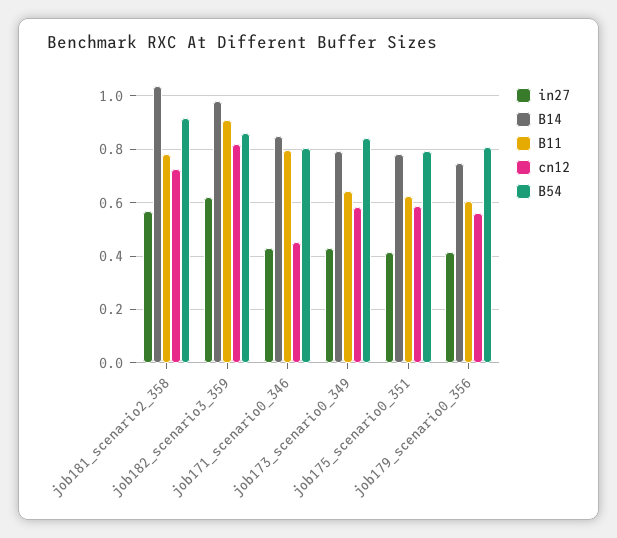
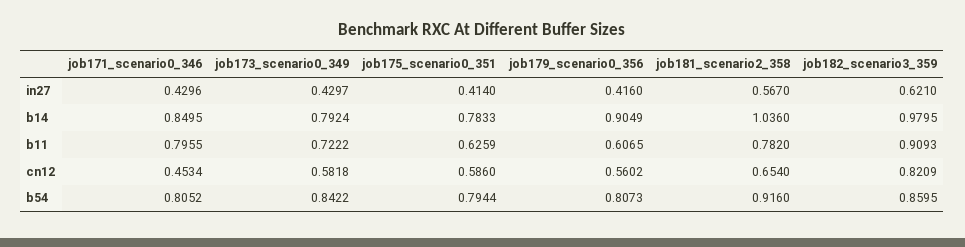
cn12, job181_scenario2_358: 0.725 -> 0.654
B11, job173_scenario0_349: 0.65 -> 0.7222
B14, job179_scenario0_356: 0.75 -> 0.9049

